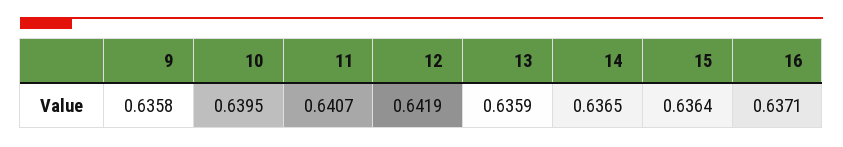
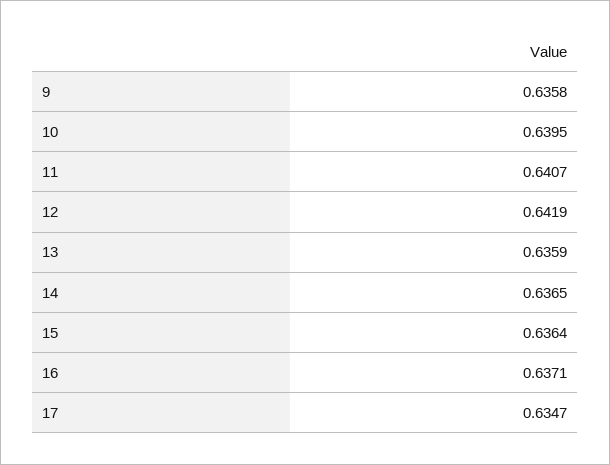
17: none -> 0.6347

